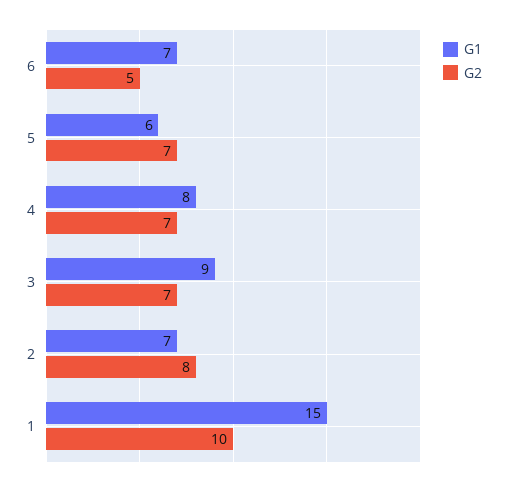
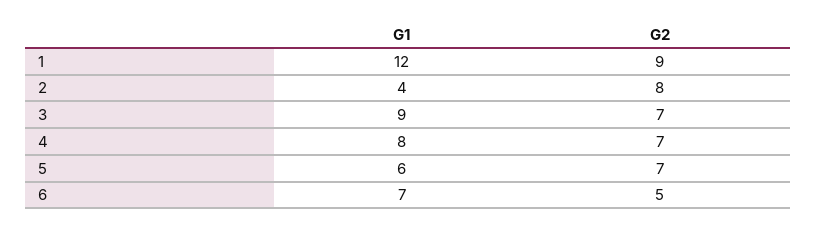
G1, 2: 7 -> 4
G1, 1: 15 -> 12
G2, 1: 10 -> 9

